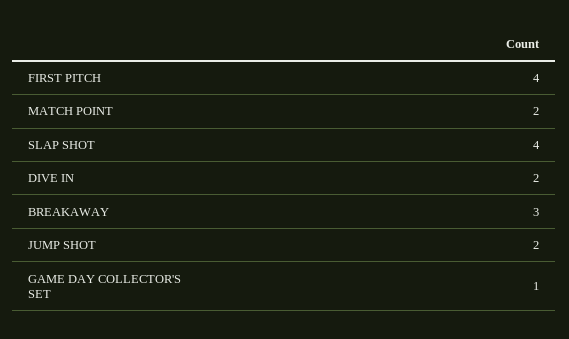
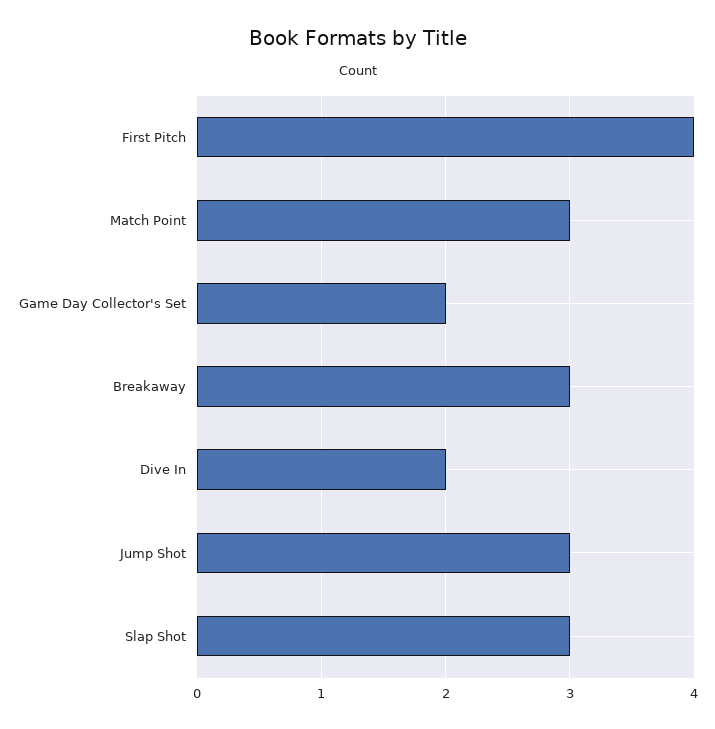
MATCH POINT: 2 -> 3
SLAP SHOT: 4 -> 3
JUMP SHOT: 2 -> 3
GAME DAY COLLECTOR'S SET: 1 -> 2

